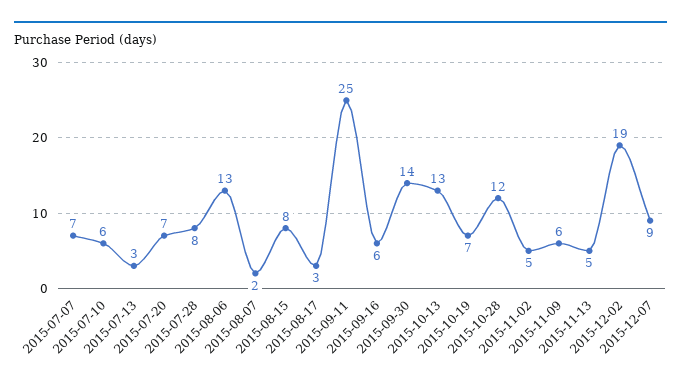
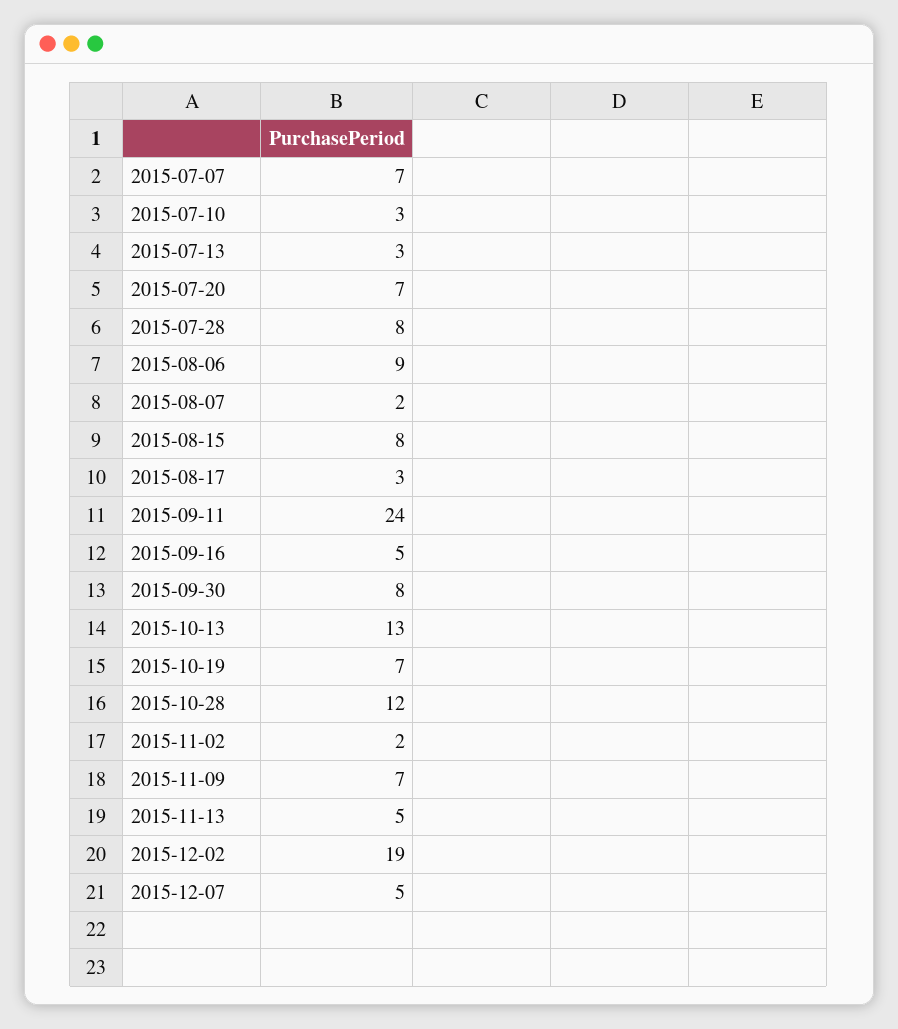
2015-07-10: 6 -> 3
2015-08-06: 13 -> 9
2015-09-11: 25 -> 24
2015-09-16: 6 -> 5
2015-09-30: 14 -> 8
2015-11-02: 5 -> 2
2015-11-09: 6 -> 7
2015-12-07: 9 -> 5

